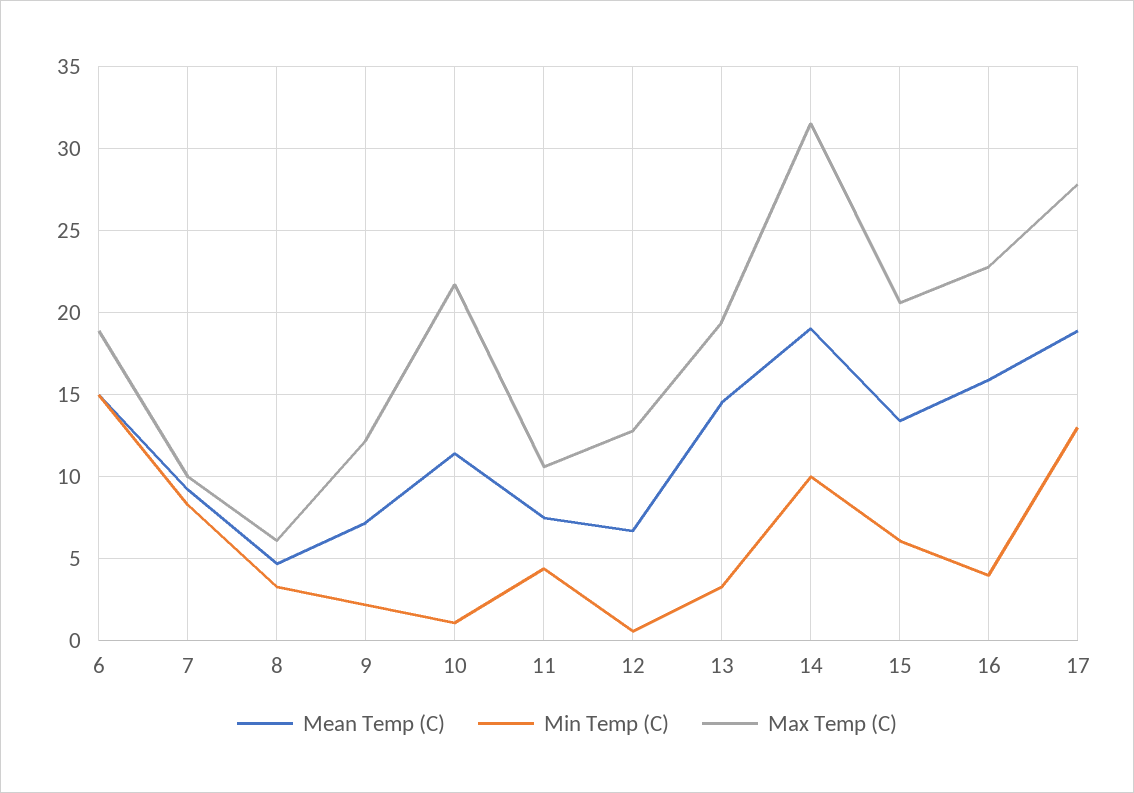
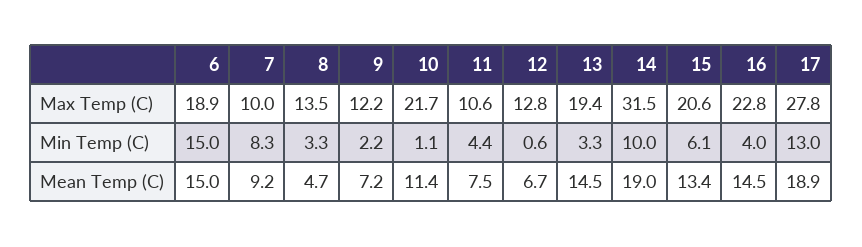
Max Temp (C), 8: 6 -> 13.5
Mean Temp (C), 16: 16 -> 14.5

